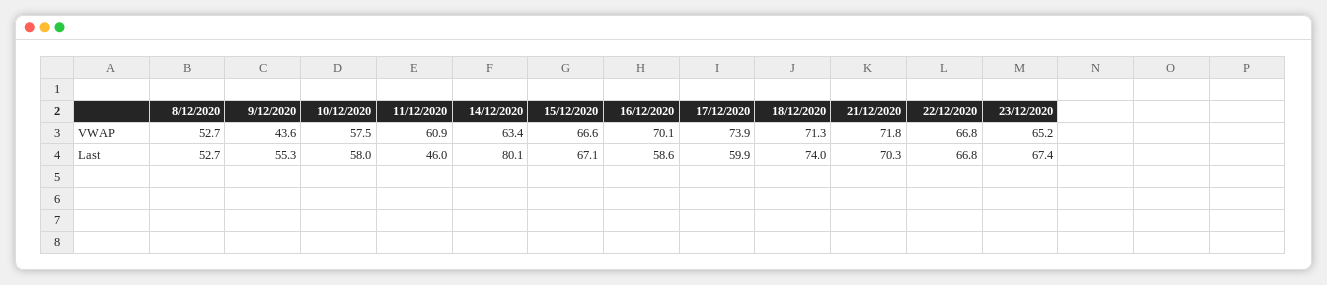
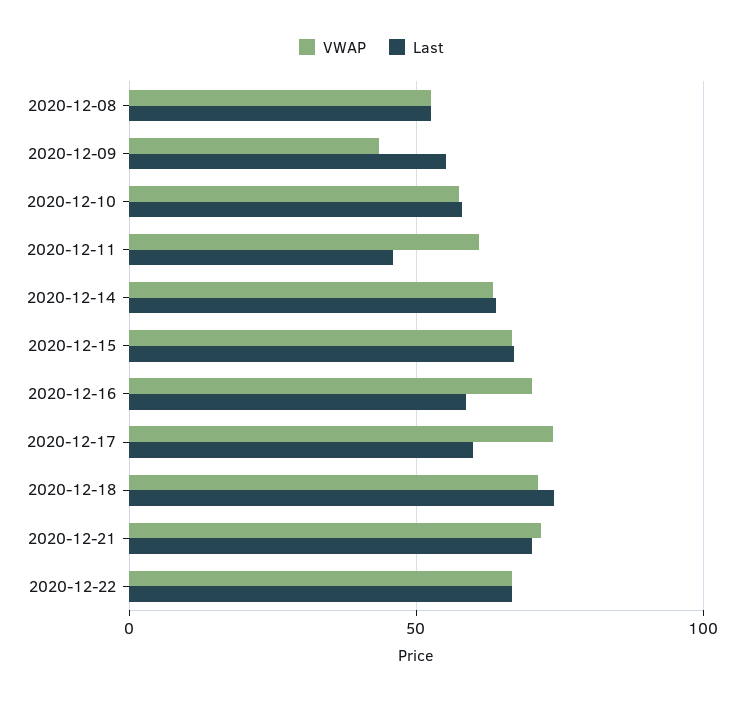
VWAP, 23/12/2020: 65.2 -> none
Last, 14/12/2020: 80.1 -> 65
Last, 23/12/2020: 67.4 -> none

